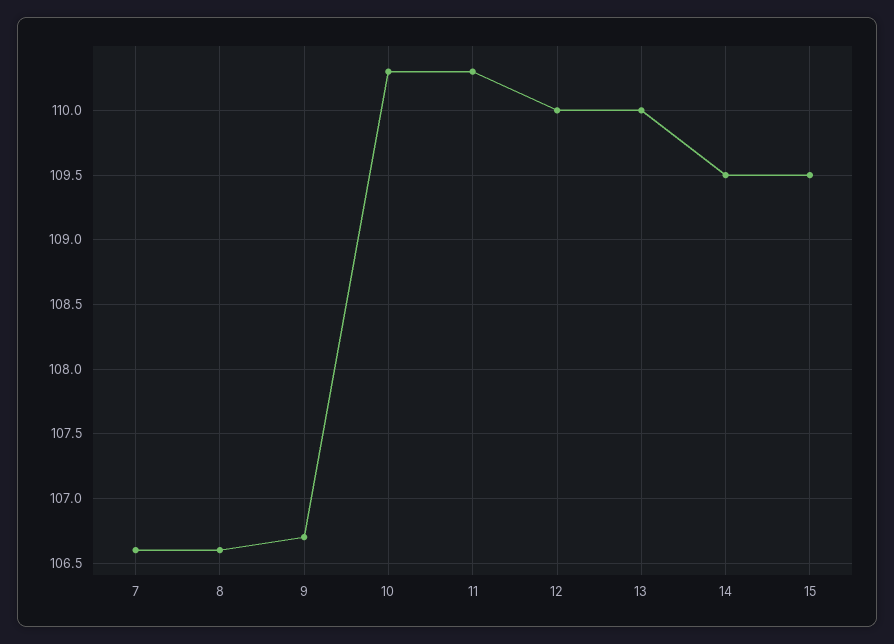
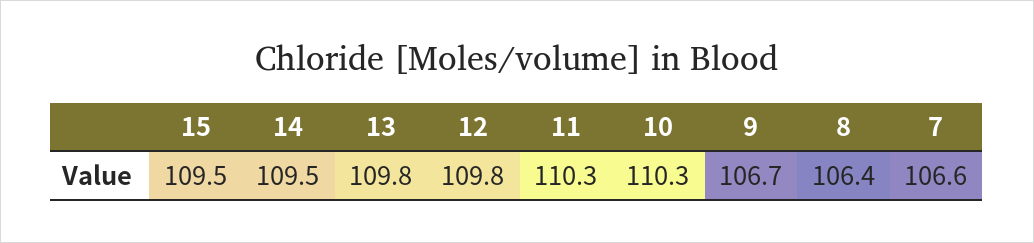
8: 106.6 -> 106.4
12: 110 -> 109.8
13: 110 -> 109.8

